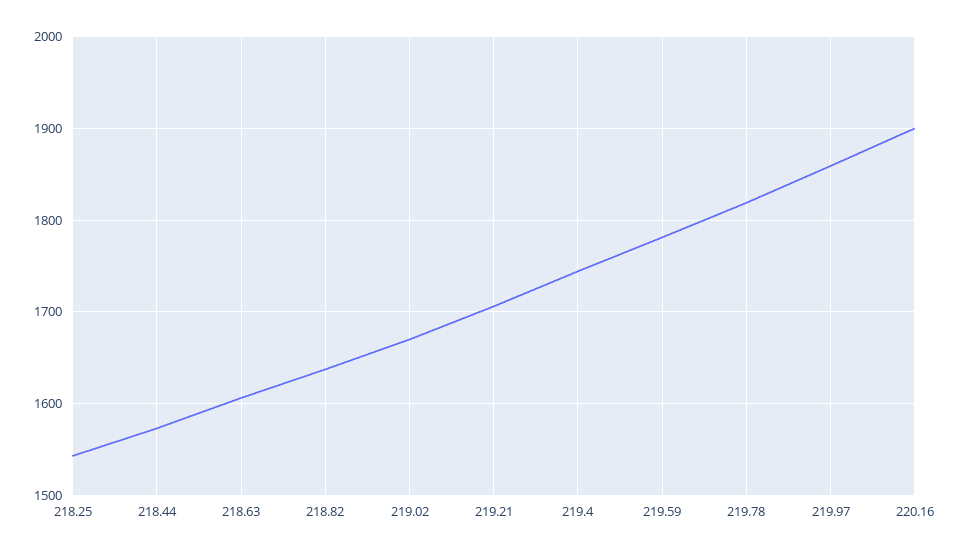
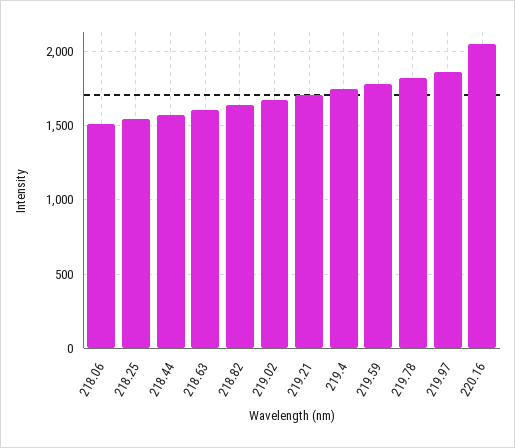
220.16: 1900 -> 2050
218.06: none -> 1500

